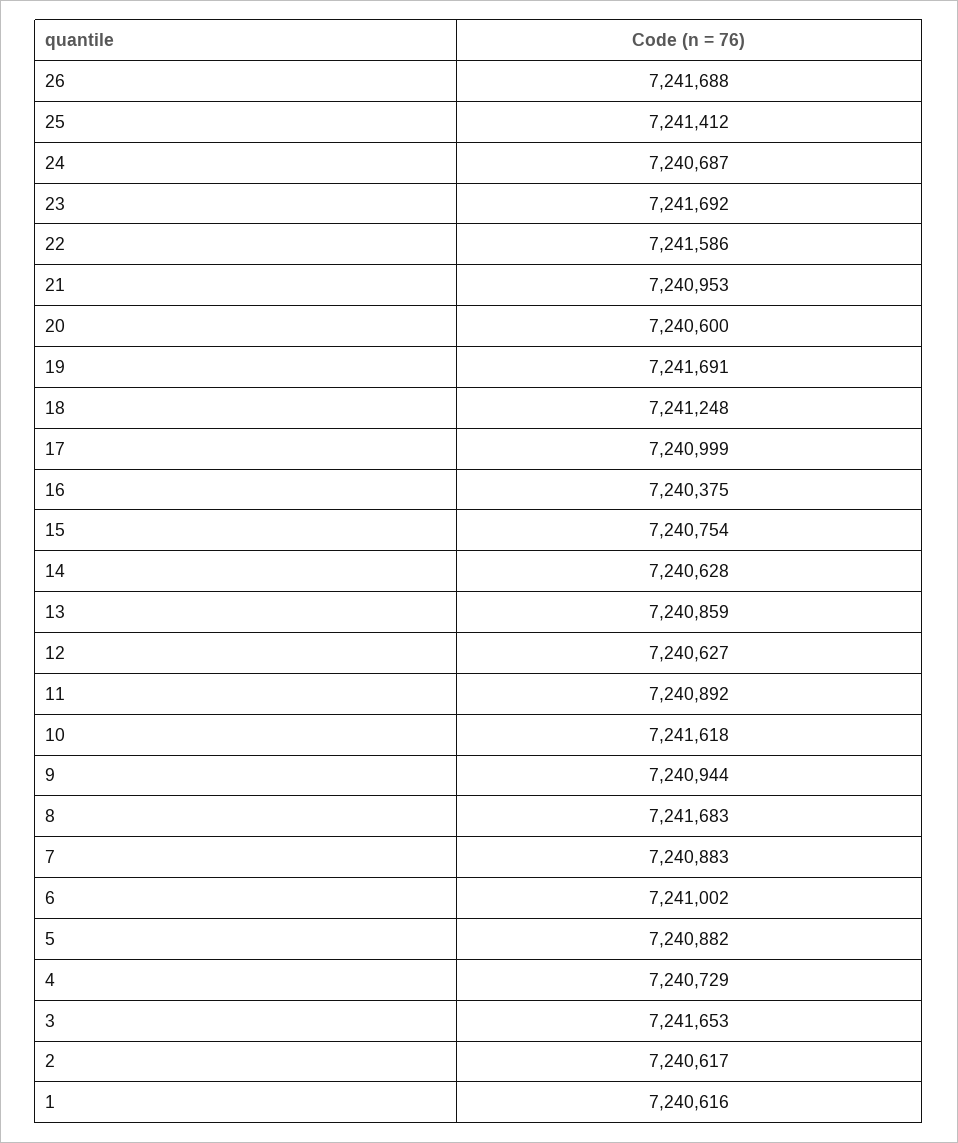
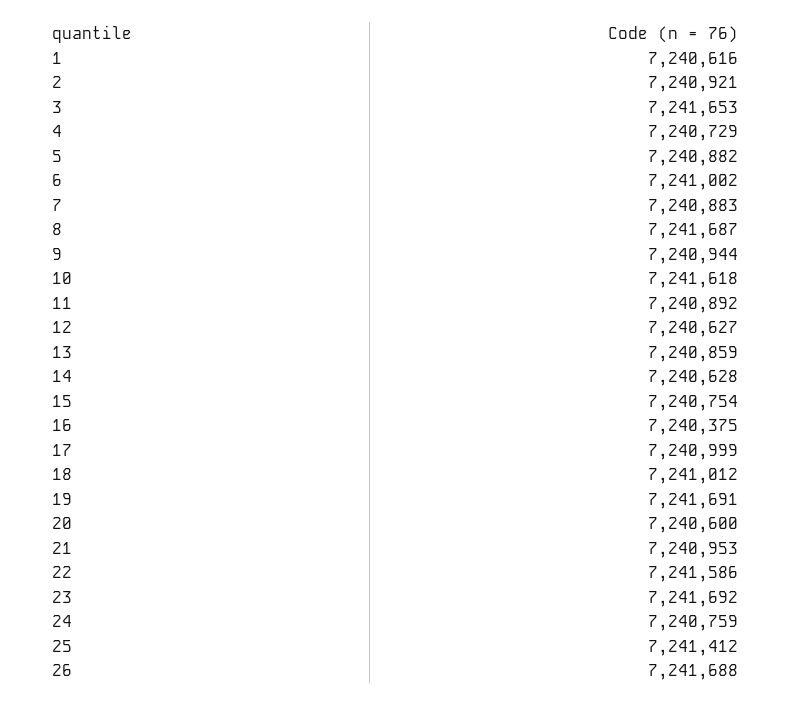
24: 7240687 -> 7240759
18: 7241248 -> 7241012
8: 7241683 -> 7241687
2: 7240617 -> 7240921

